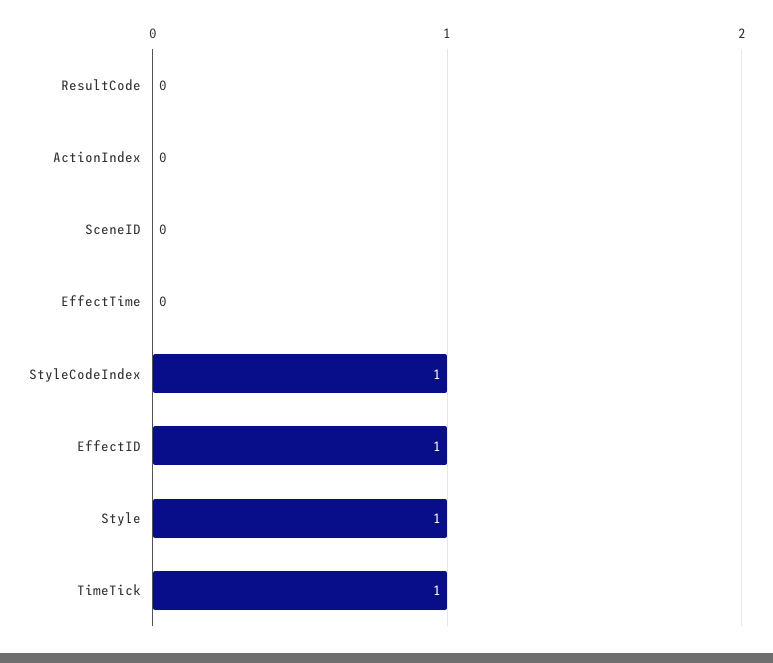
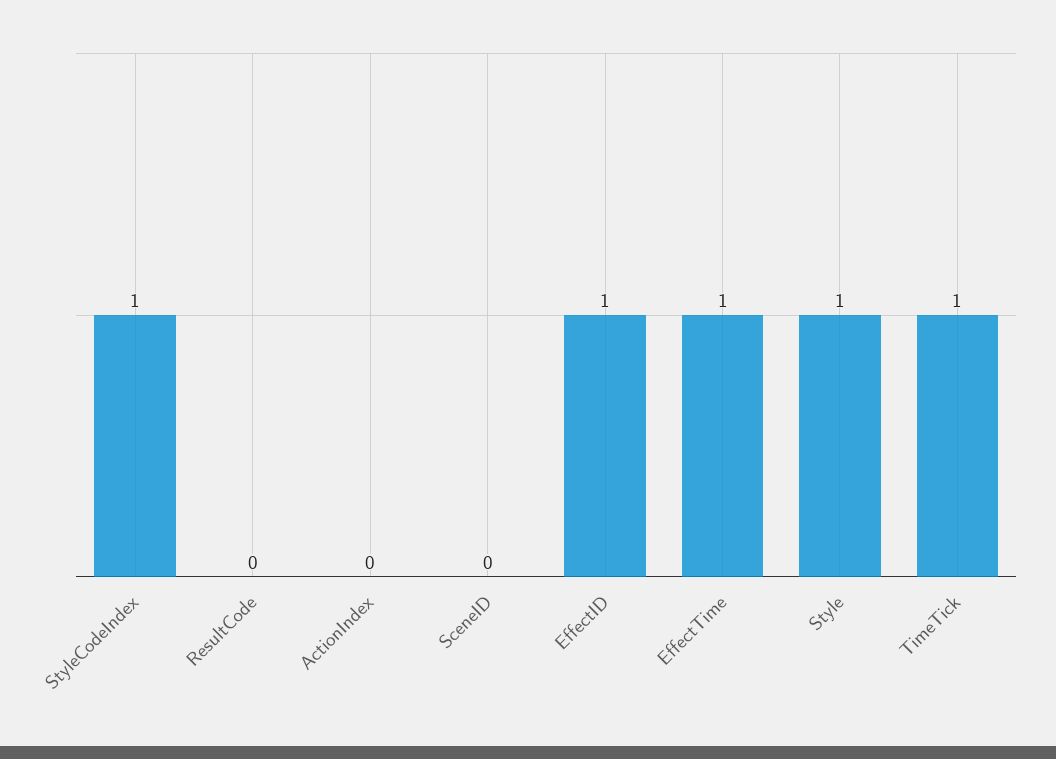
EffectTime: 0 -> 1

